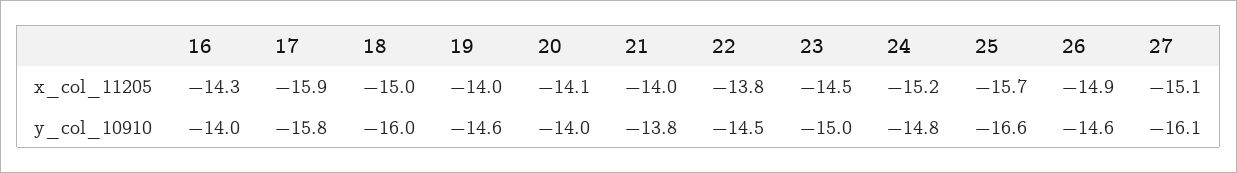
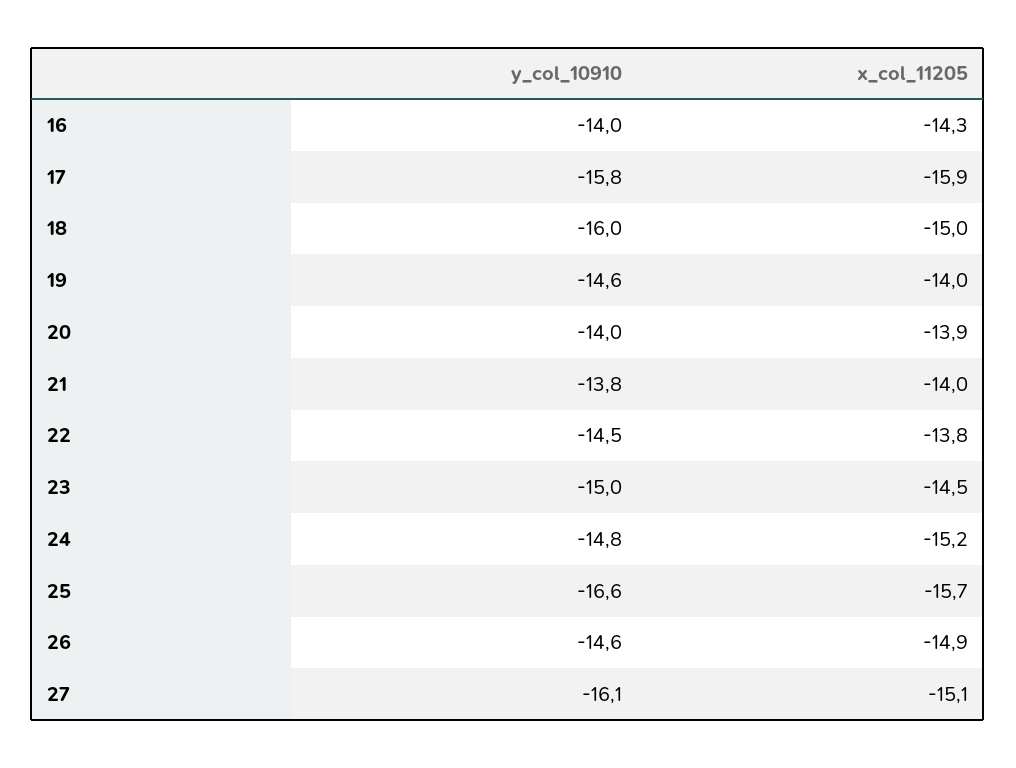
20, x_col_11205: -14.1 -> -13.9

